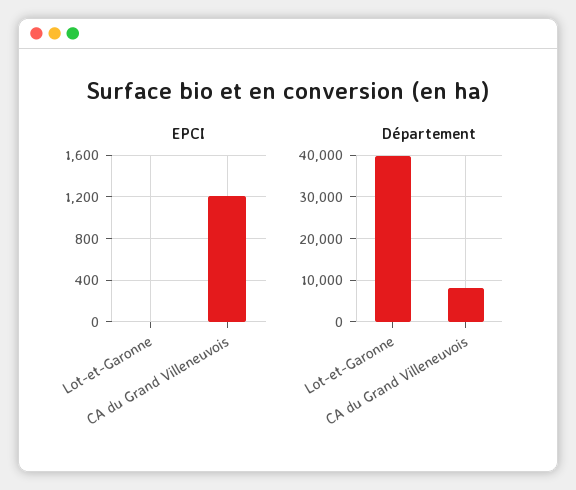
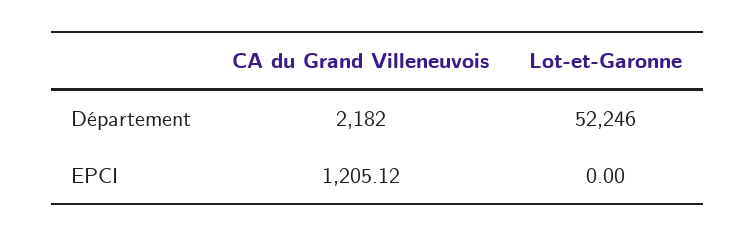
Département, Lot-et-Garonne: 40000 -> 52246
Département, CA du Grand Villeneuvois: 8000 -> 2182

